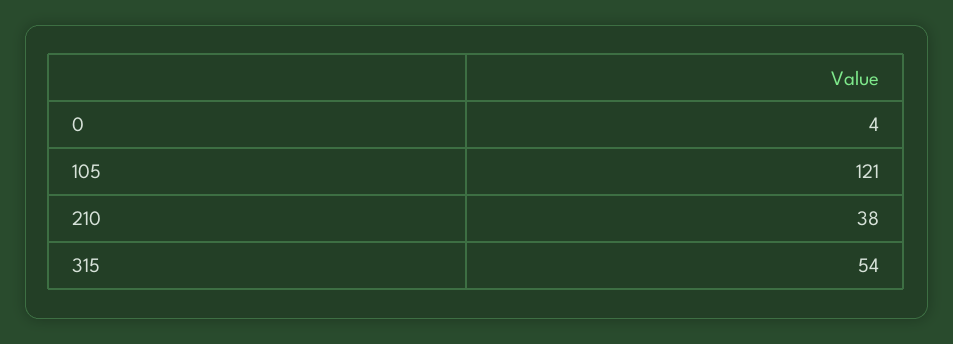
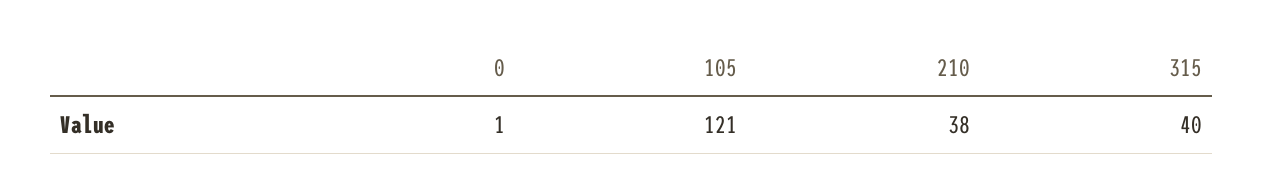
0: 4 -> 1
315: 54 -> 40

